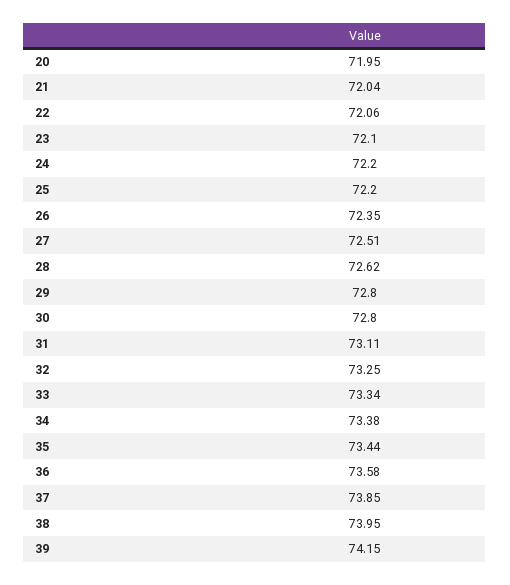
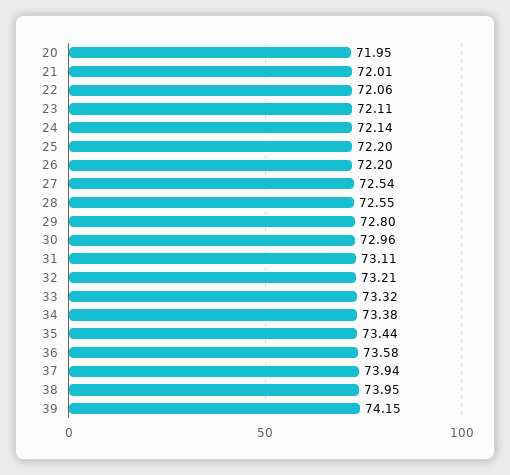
21: 72.04 -> 72.01
23: 72.1 -> 72.11
24: 72.2 -> 72.14
26: 72.35 -> 72.2
27: 72.51 -> 72.54
28: 72.62 -> 72.55
30: 72.8 -> 72.96
32: 73.25 -> 73.21
33: 73.34 -> 73.32
37: 73.85 -> 73.94

